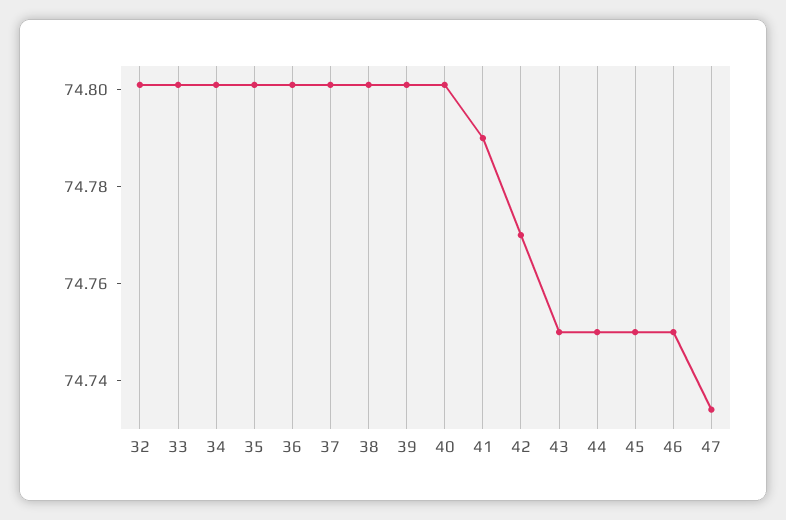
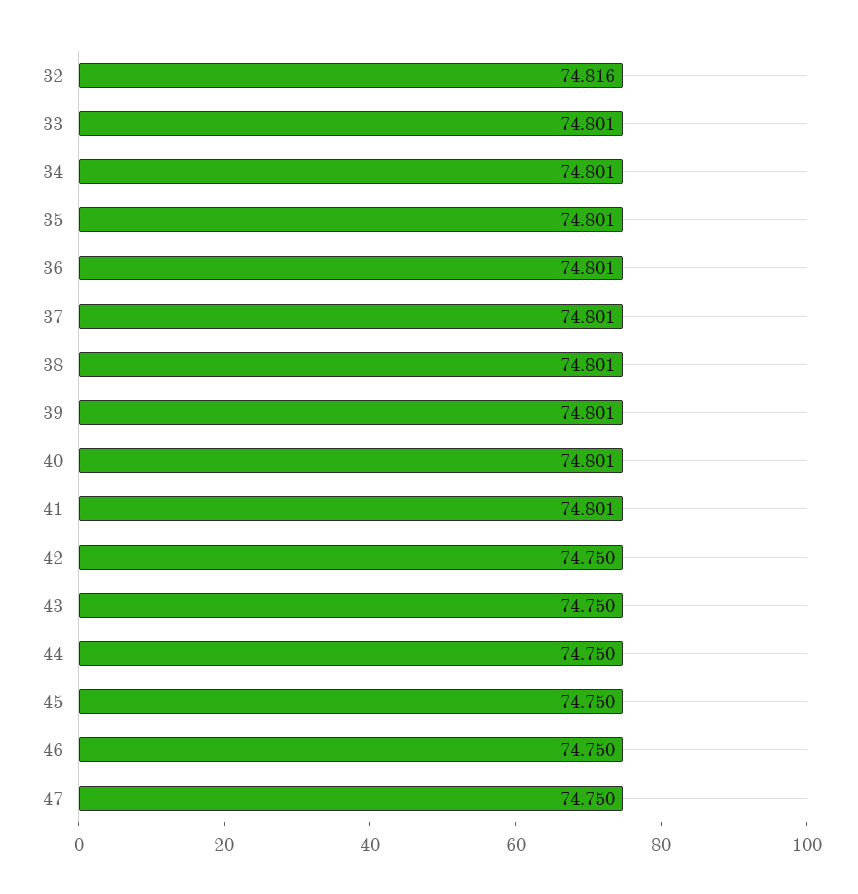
32: 74.8 -> 74.816
41: 74.79 -> 74.801
42: 74.77 -> 74.75
47: 74.735 -> 74.75

